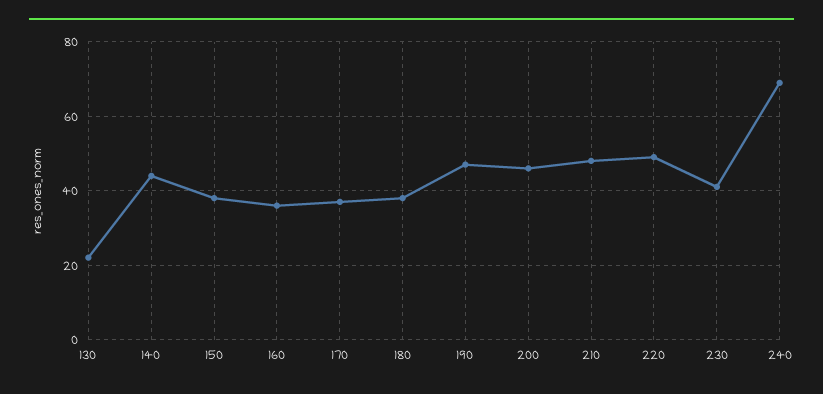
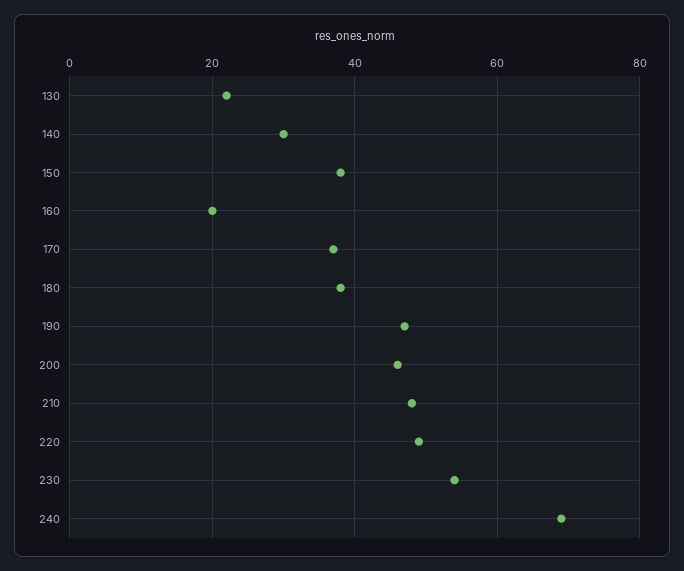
140: 45 -> 30
160: 35 -> 20
230: 40 -> 55

